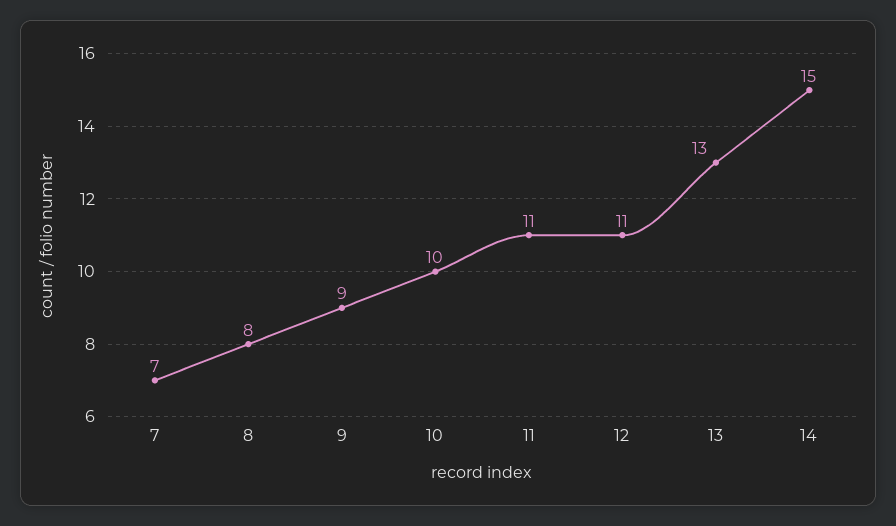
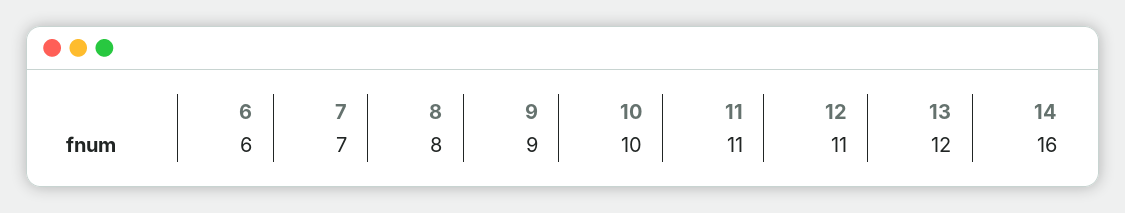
13: 13 -> 12
14: 15 -> 16
6: none -> 6

